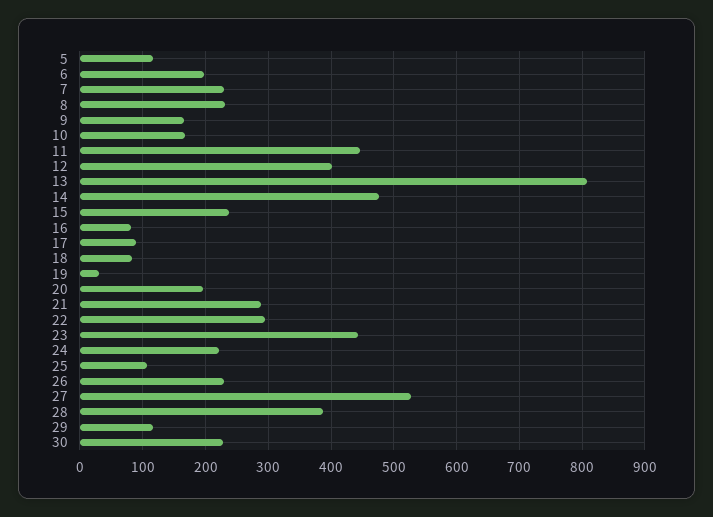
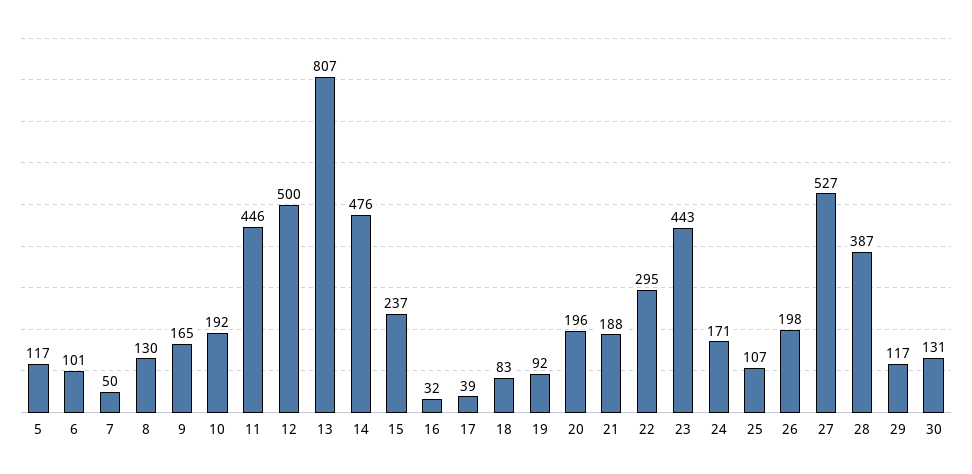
6: 200 -> 101
7: 230 -> 50
8: 230 -> 130
10: 170 -> 192
12: 400 -> 500
16: 80 -> 32
17: 90 -> 39
19: 30 -> 92
21: 290 -> 188
24: 220 -> 171
26: 230 -> 198
30: 230 -> 131

